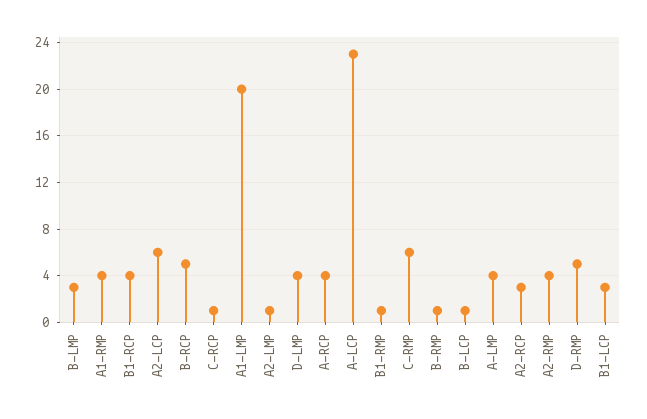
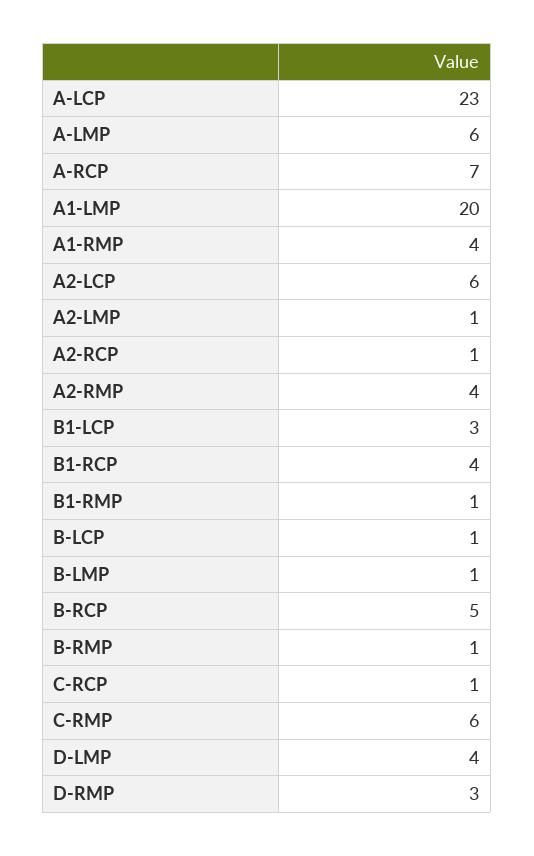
B-LMP: 3 -> 1
A-RCP: 4 -> 7
A-LMP: 4 -> 6
A2-RCP: 3 -> 1
D-RMP: 5 -> 3

